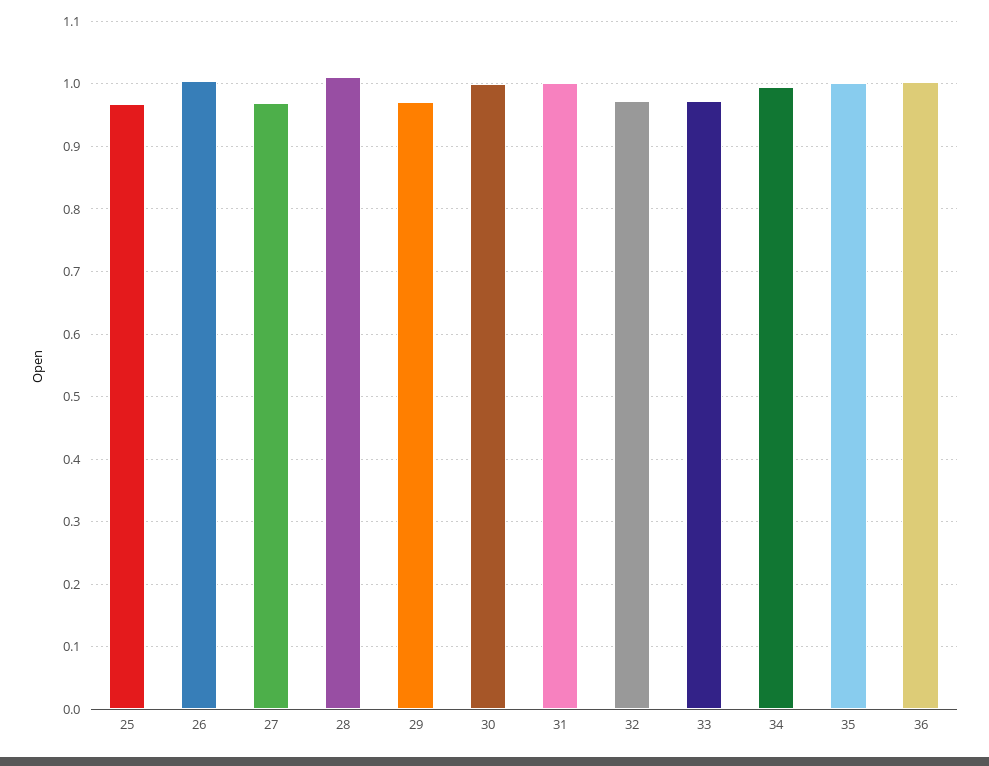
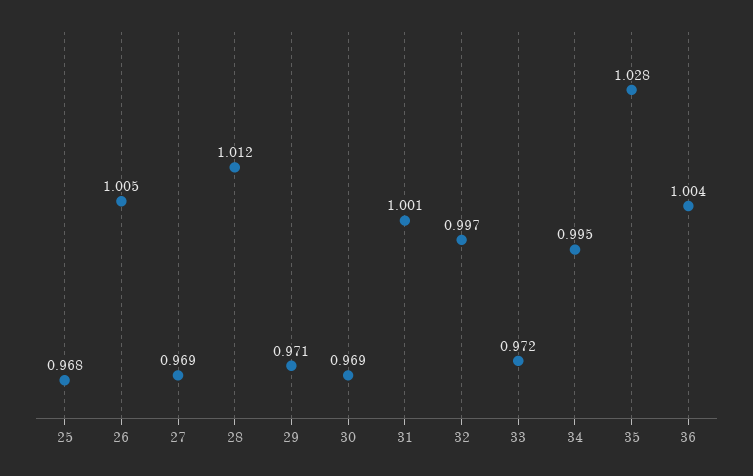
30: 1 -> 0.969
32: 0.97 -> 0.997
35: 1 -> 1.028

